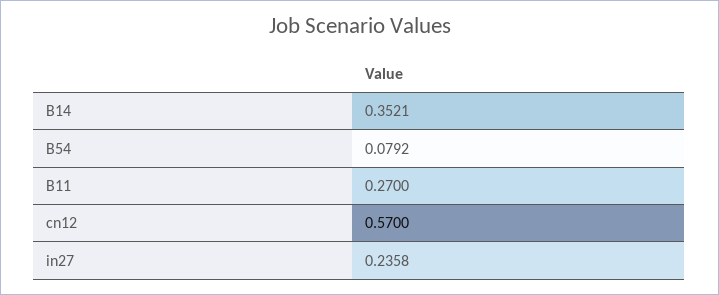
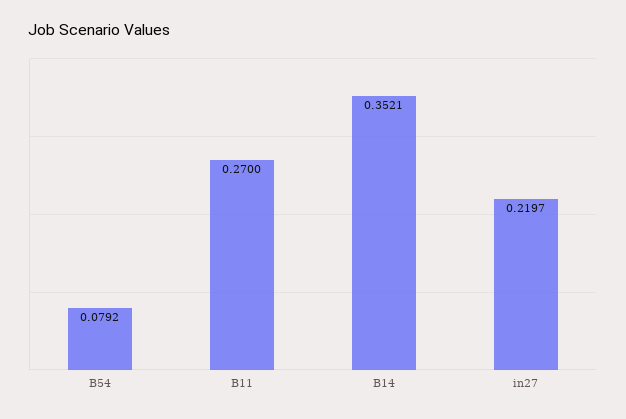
cn12: 0.57 -> none
in27: 0.2358 -> 0.2197

